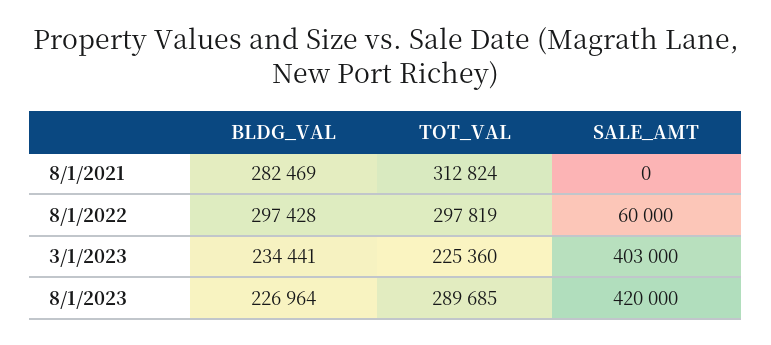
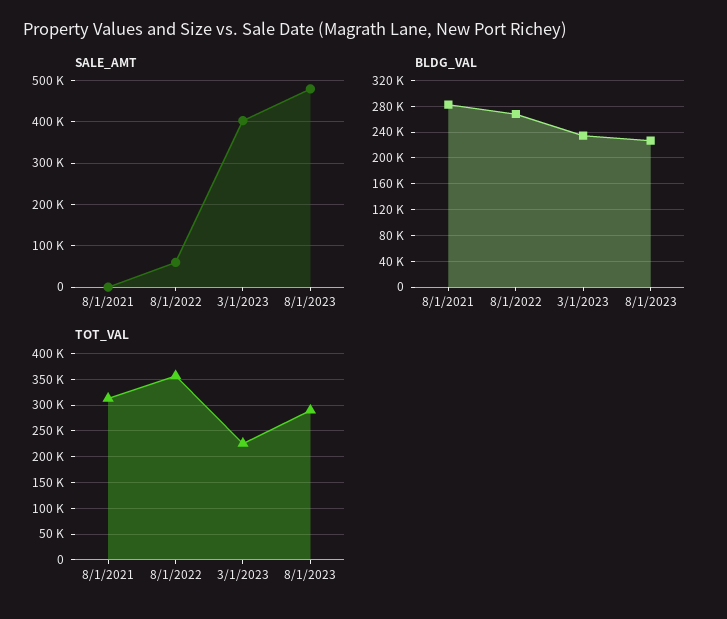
BLDG_VAL, 8/1/2022: 297428 -> 270000
TOT_VAL, 8/1/2022: 297819 -> 350000
SALE_AMT, 8/1/2023: 420000 -> 480000

